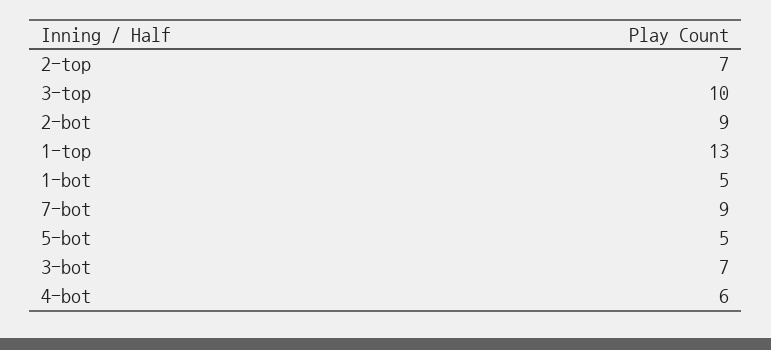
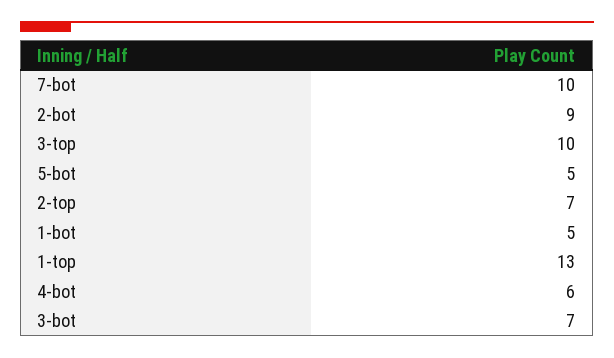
7-bot: 9 -> 10

